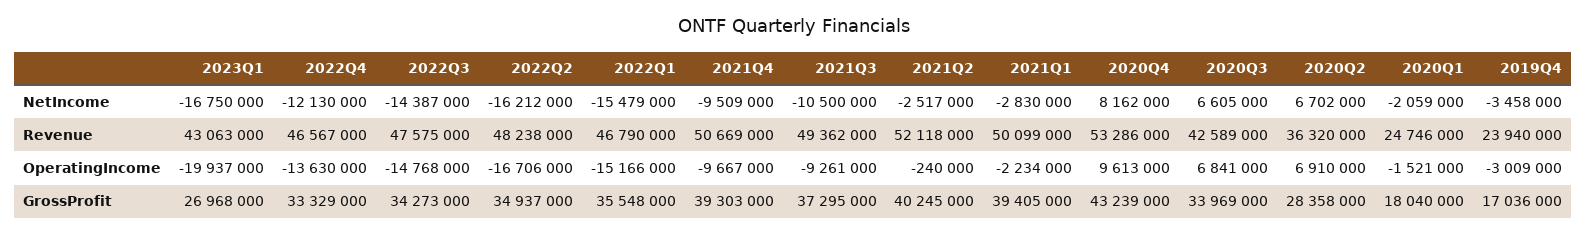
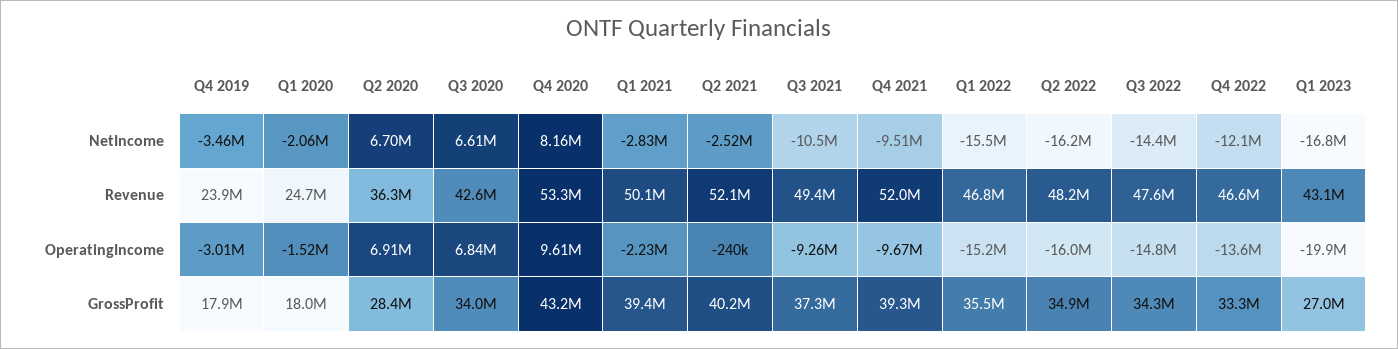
2021Q4, Revenue: 50669000 -> 52000000
2022Q2, OperatingIncome: -16706000 -> -16000000
2019Q4, GrossProfit: 17036000 -> 17900000

